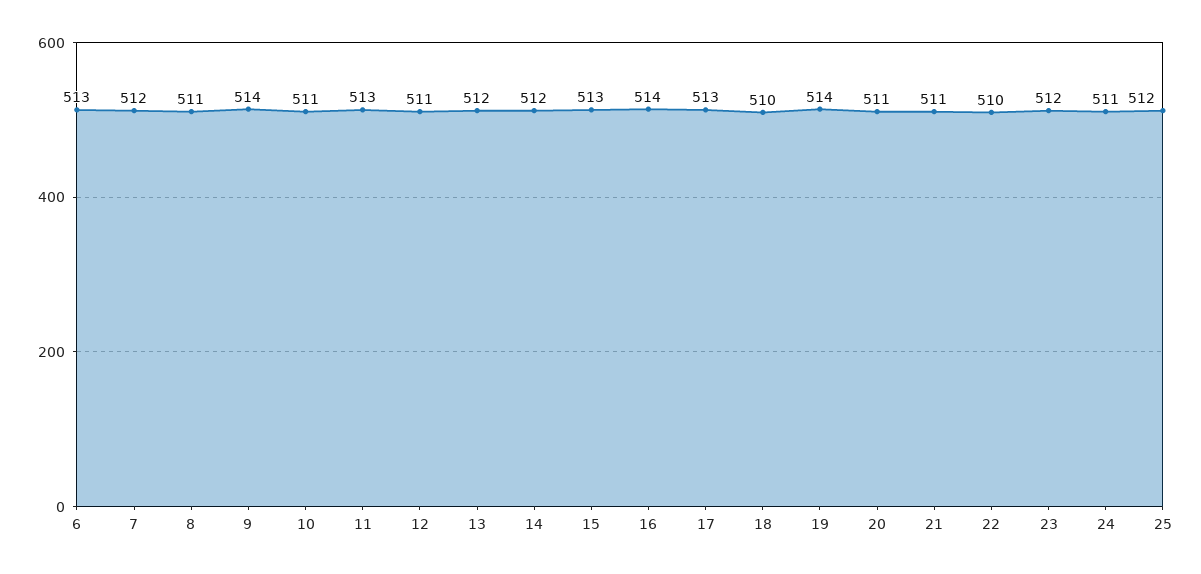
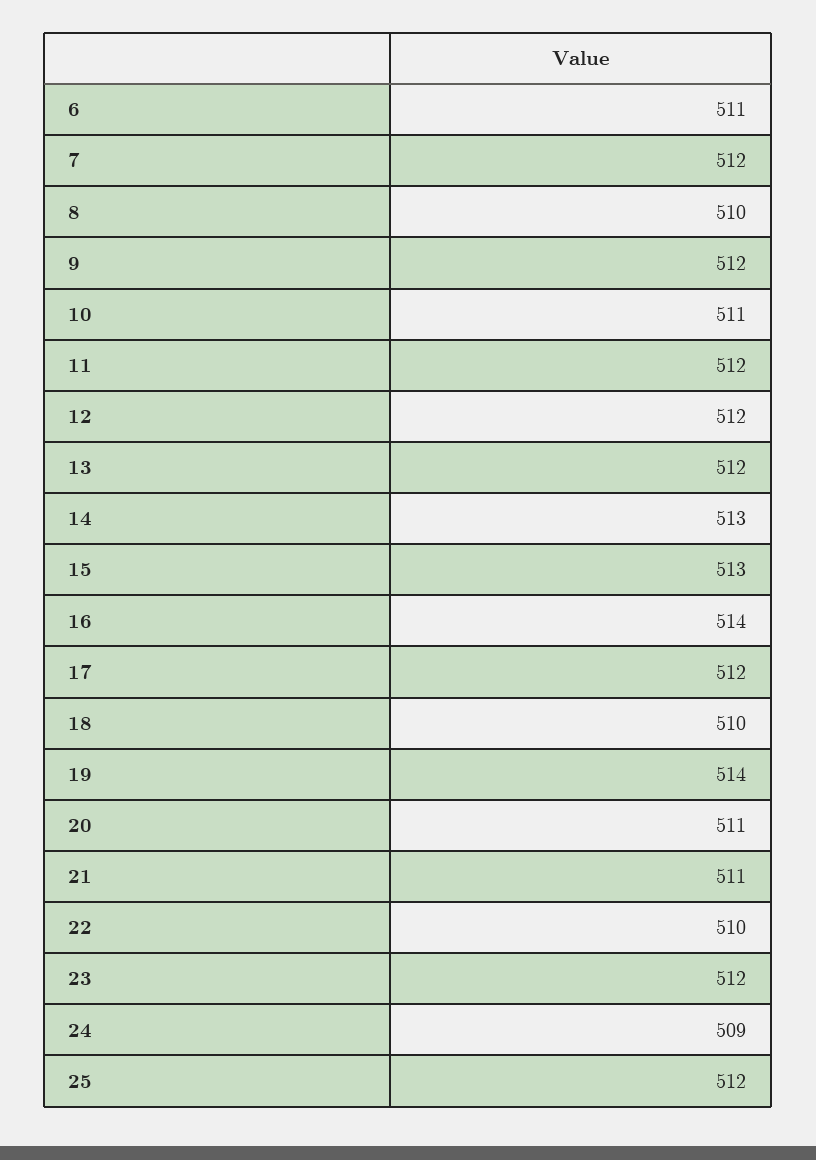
6: 513 -> 511
8: 511 -> 510
9: 514 -> 512
11: 513 -> 512
12: 511 -> 512
14: 512 -> 513
17: 513 -> 512
24: 511 -> 509

